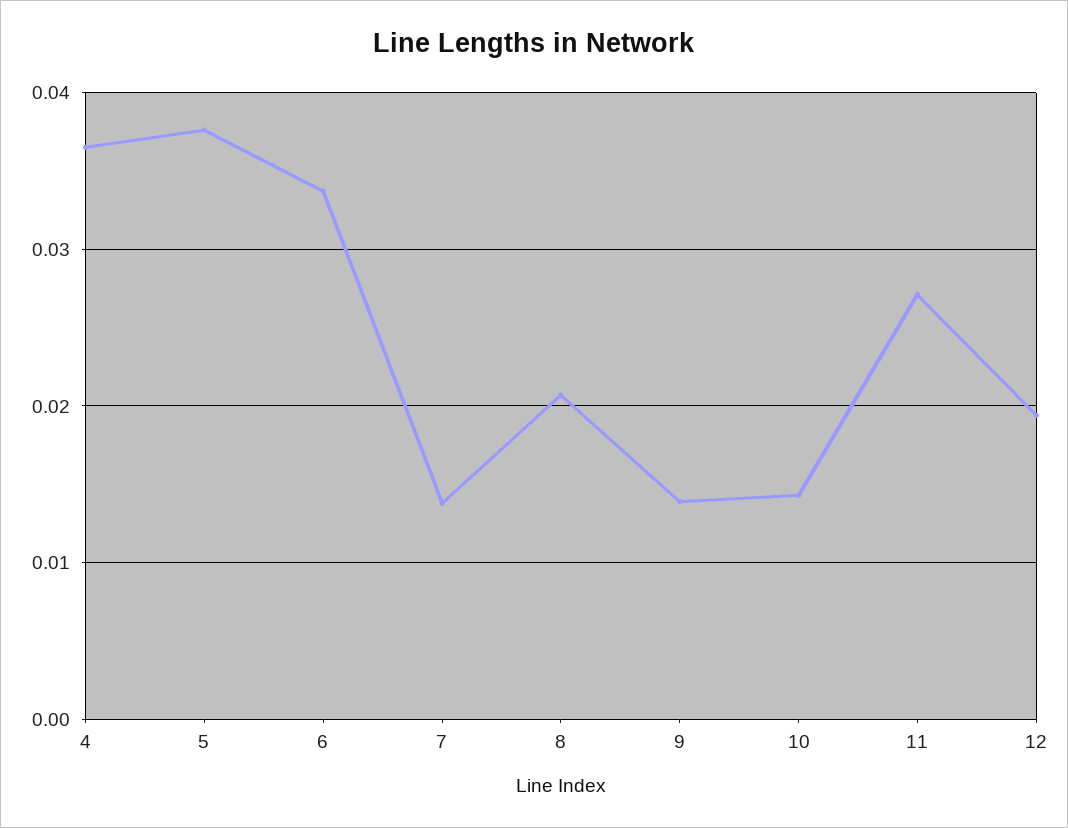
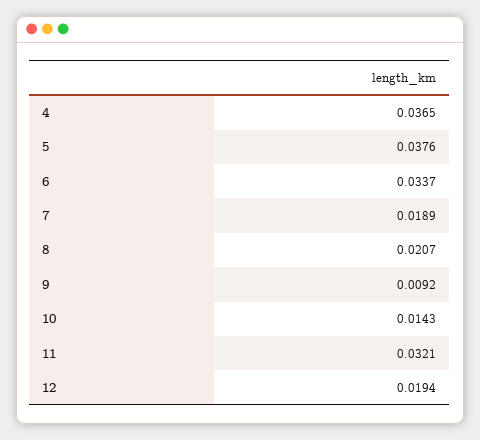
7: 0.014 -> 0.0189
9: 0.014 -> 0.0092
11: 0.027 -> 0.0321

